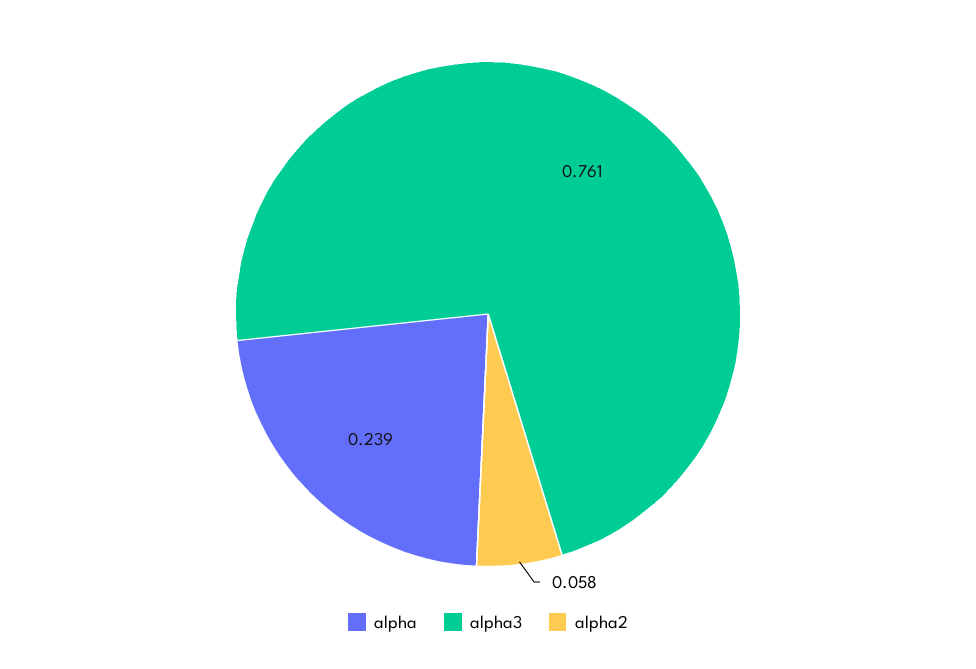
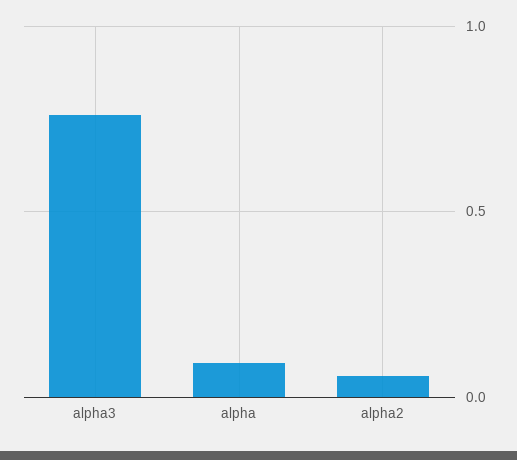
alpha: 0.239 -> 0.1

